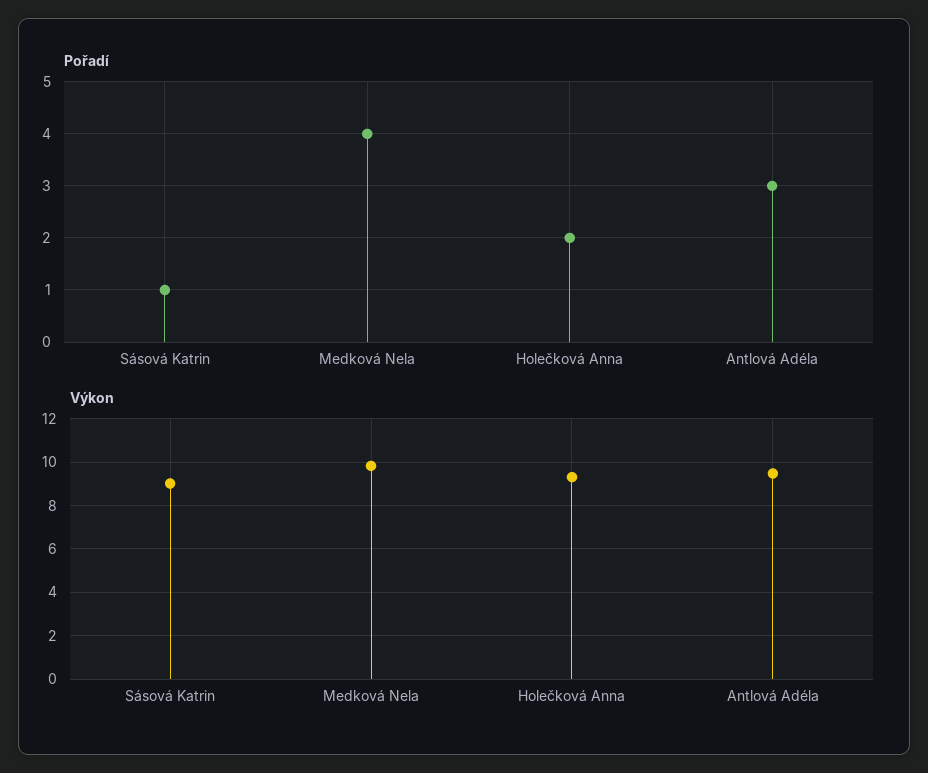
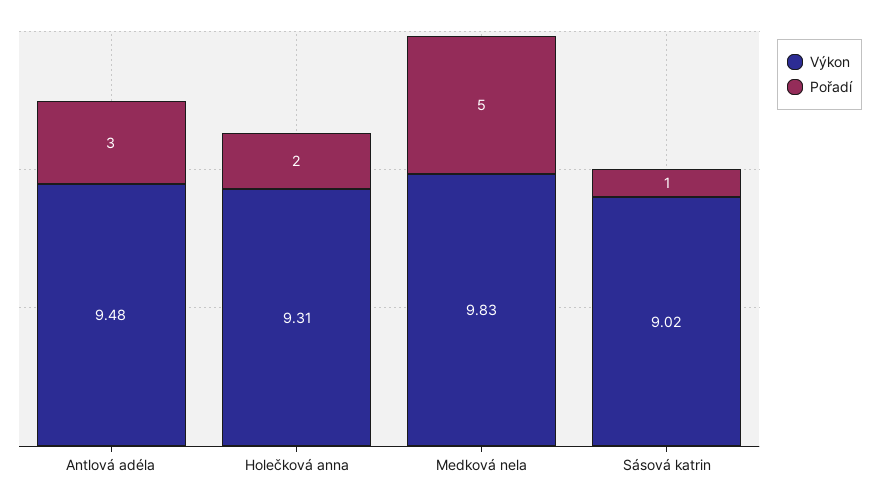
Pořadí, Medková Nela: 4 -> 5

